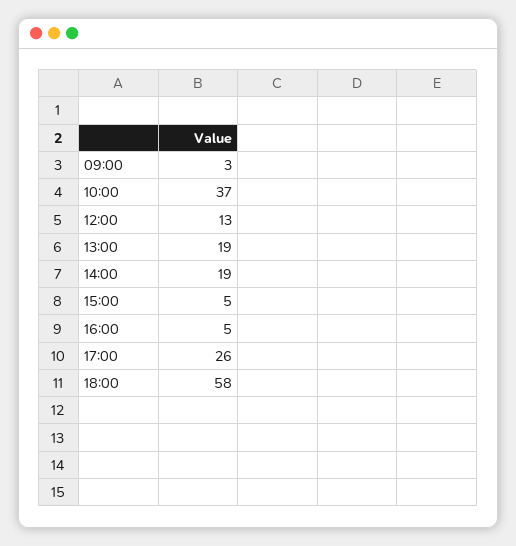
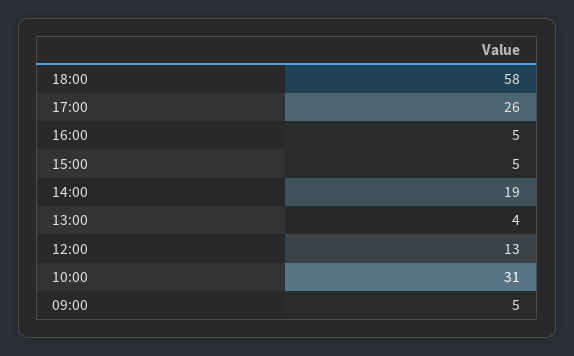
09:00: 3 -> 5
10:00: 37 -> 31
13:00: 19 -> 4

